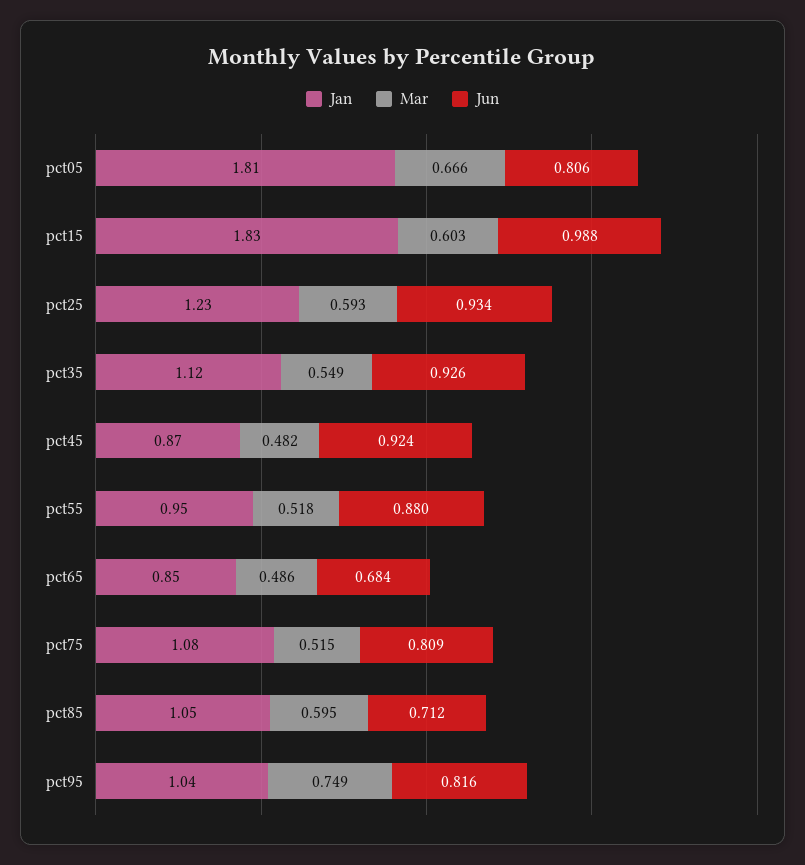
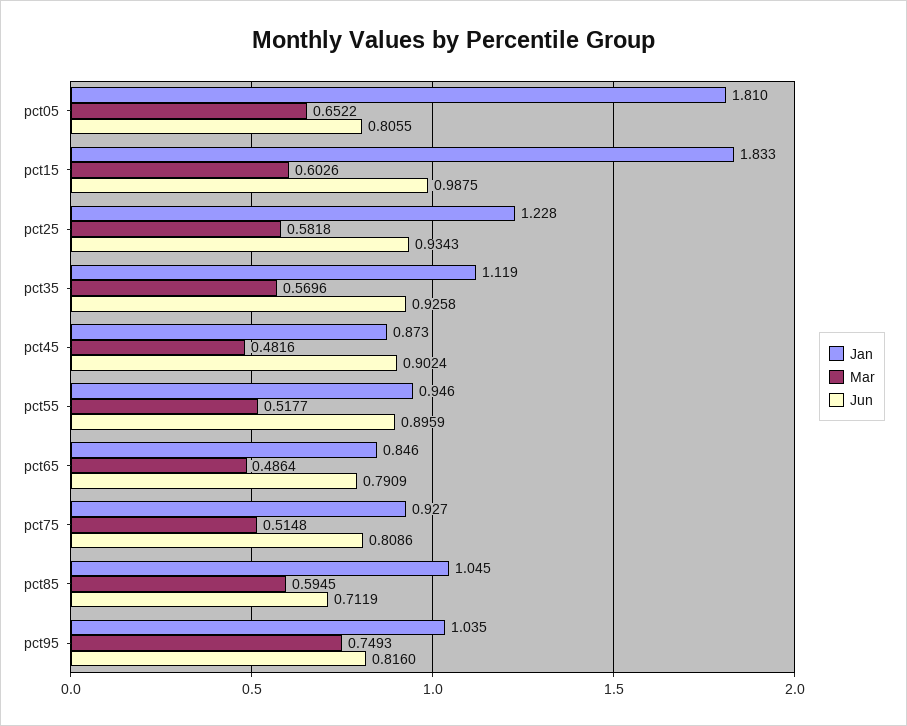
Mar, pct05: 0.666 -> 0.6522
Mar, pct25: 0.593 -> 0.5818
Mar, pct35: 0.549 -> 0.5696
Jun, pct45: 0.924 -> 0.9024
Jun, pct55: 0.88 -> 0.8959
Jun, pct65: 0.684 -> 0.7909
Jan, pct75: 1.08 -> 0.927

